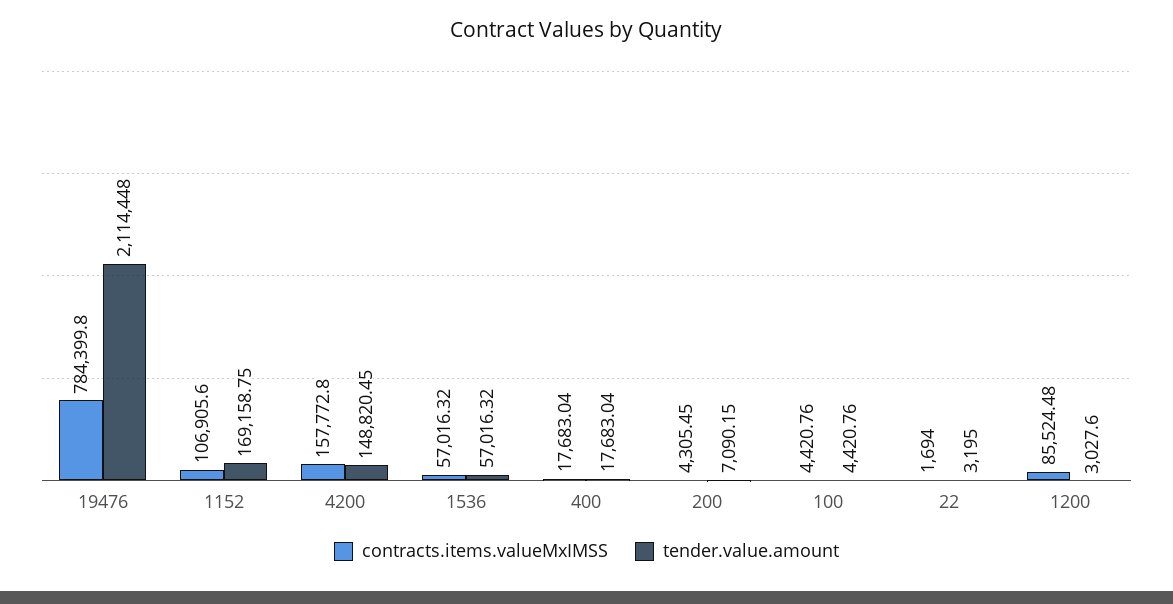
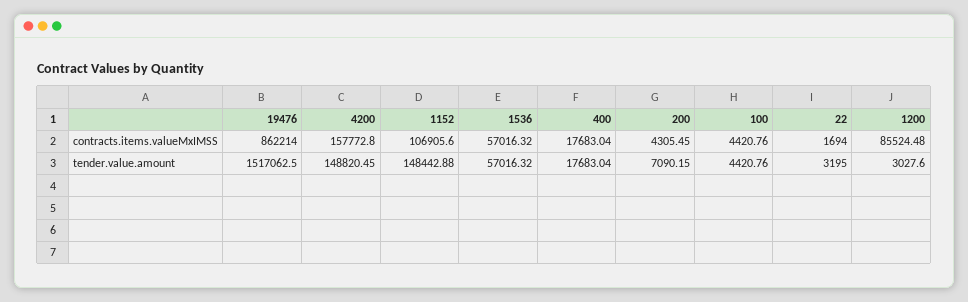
contracts.items.valueMxIMSS, 19476: 784399.8 -> 862214
tender.value.amount, 19476: 2114448 -> 1517062.5
tender.value.amount, 1152: 169158.75 -> 148442.88

